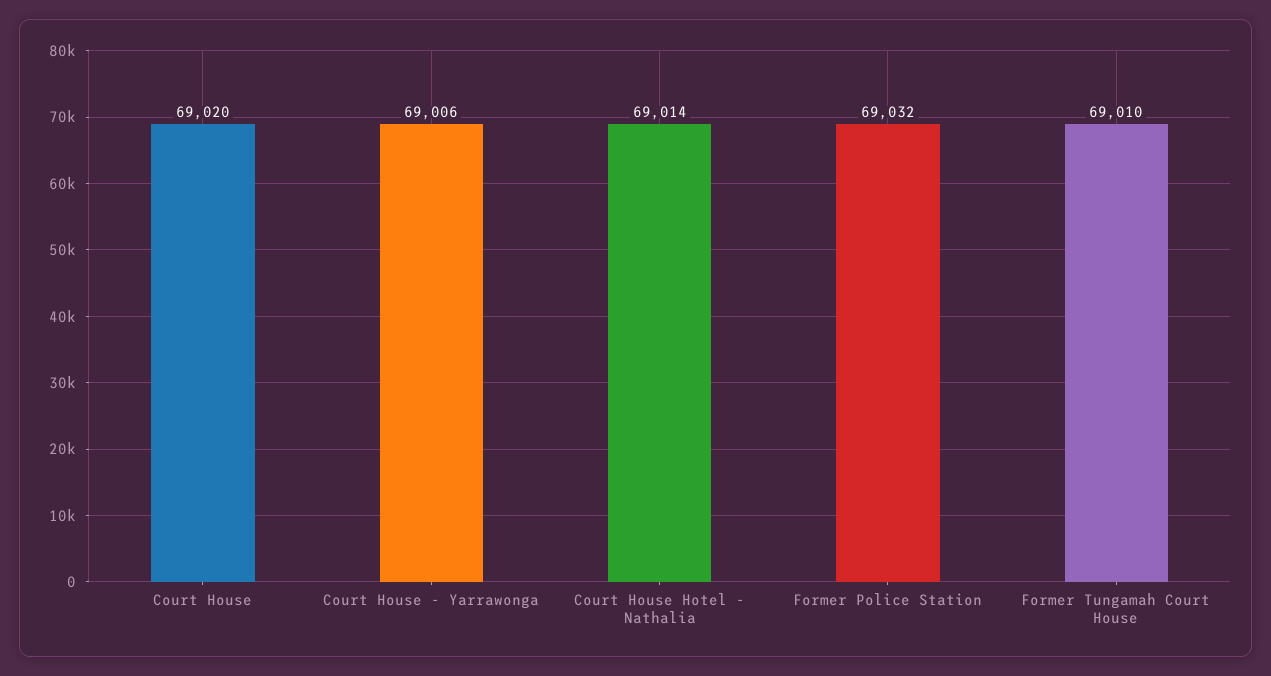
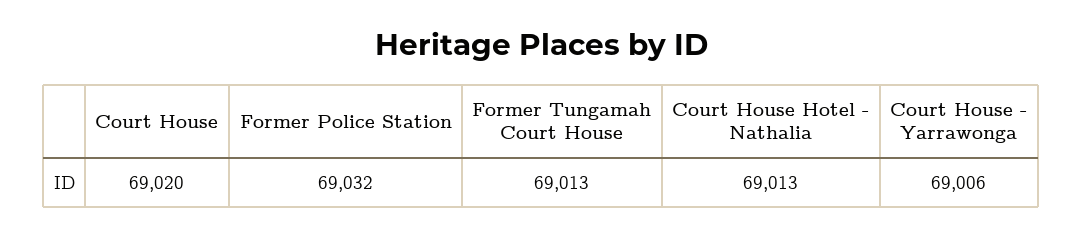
Court House Hotel - Nathalia: 69014 -> 69013
Former Tungamah Court House: 69010 -> 69013

